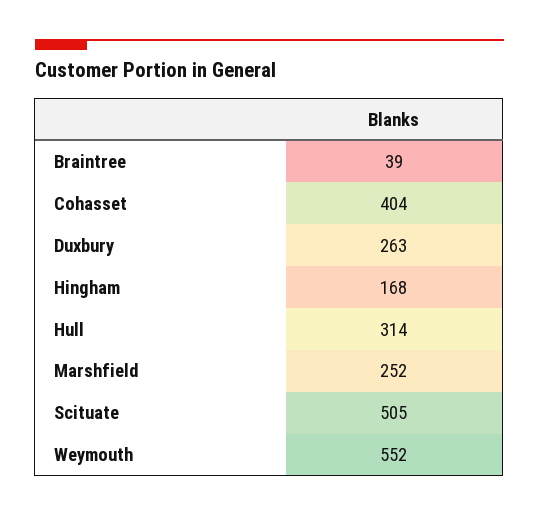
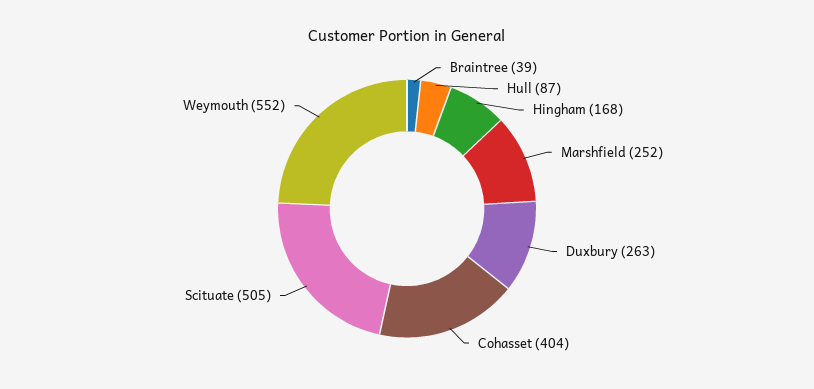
Hull: 314 -> 87

